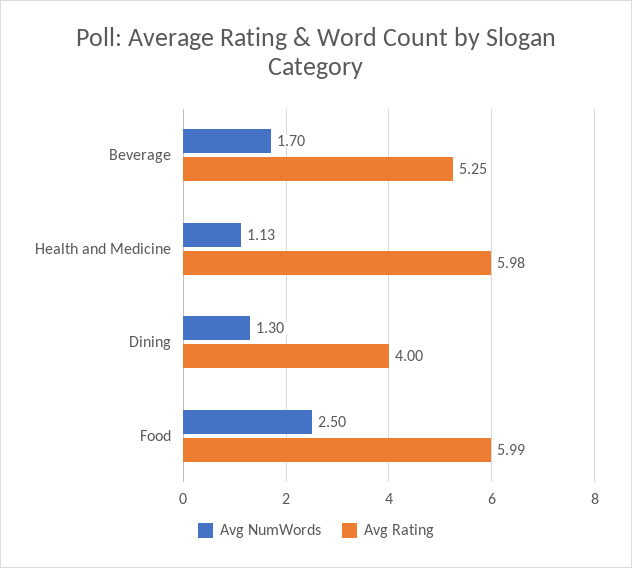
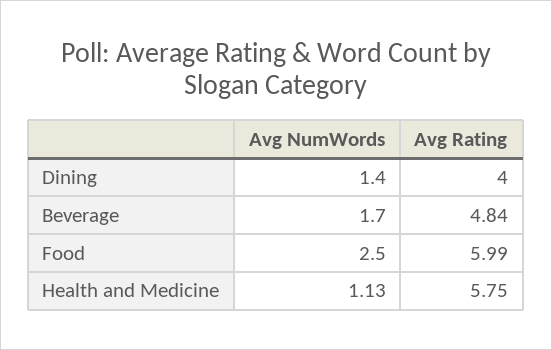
Avg Rating, Beverage: 5.25 -> 4.84
Avg Rating, Health and Medicine: 5.98 -> 5.75
Avg NumWords, Dining: 1.3 -> 1.4

